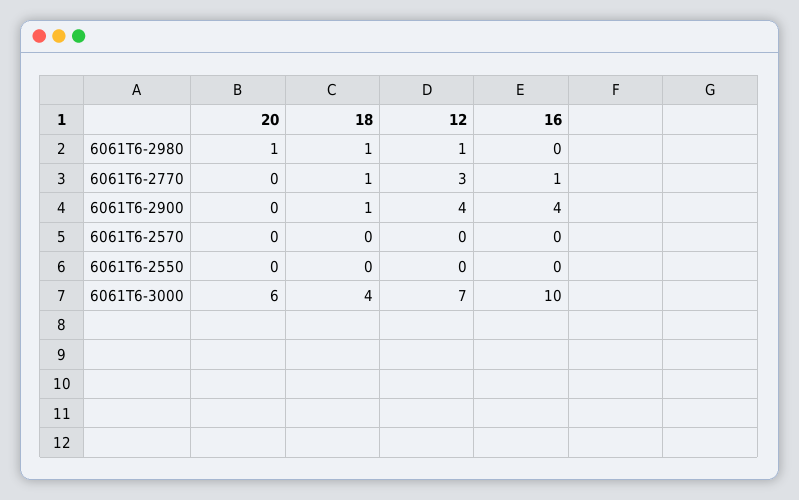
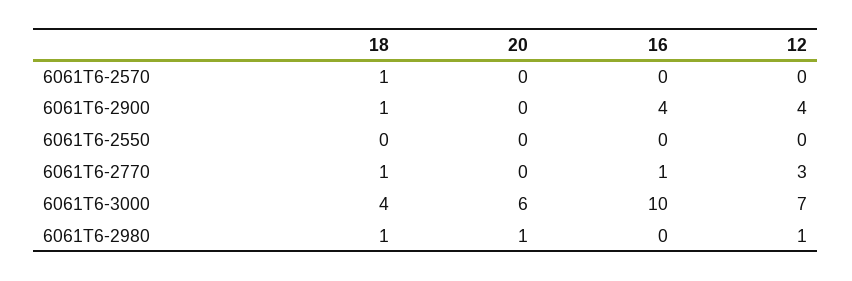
18, 6061T6-2570: 0 -> 1

